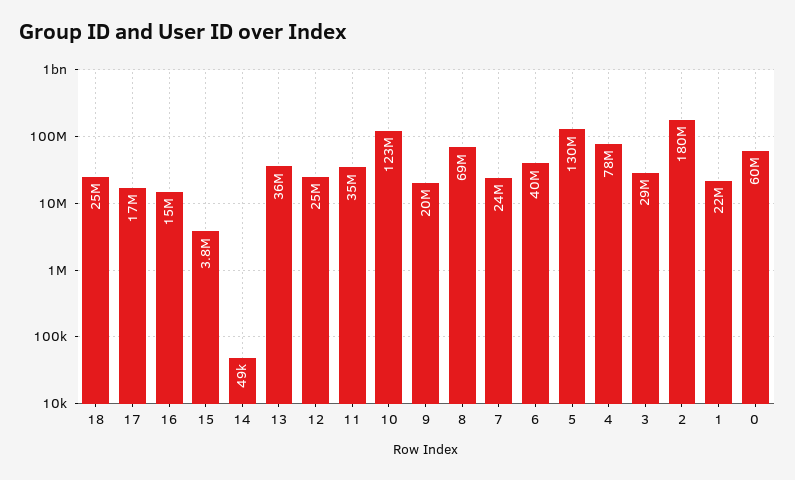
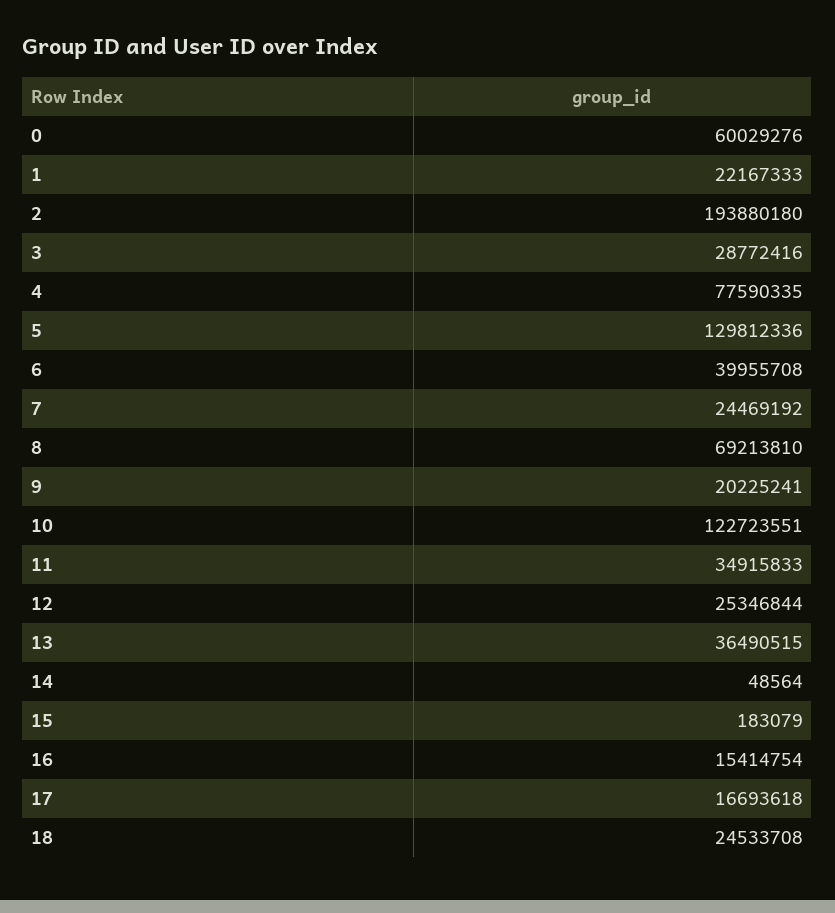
15: 3800000 -> 183079
2: 180000000 -> 193880180

